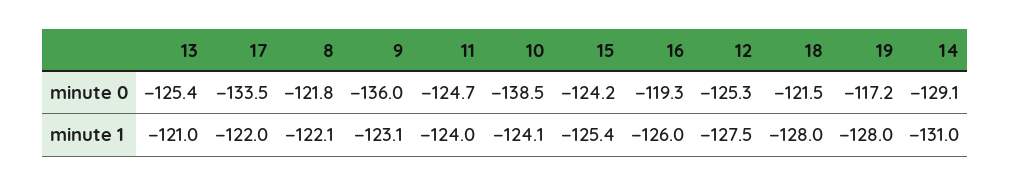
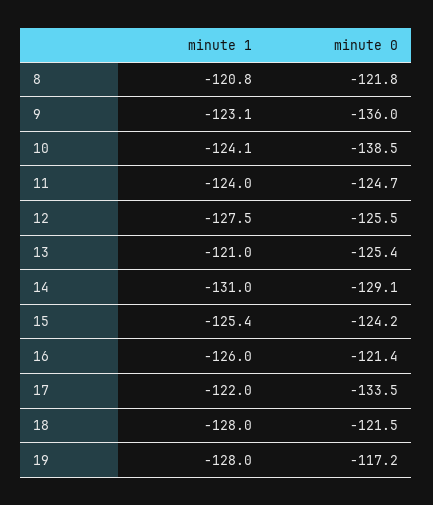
16, minute 0: -119.3 -> -121.4
12, minute 0: -125.3 -> -125.5
8, minute 1: -122.1 -> -120.8

